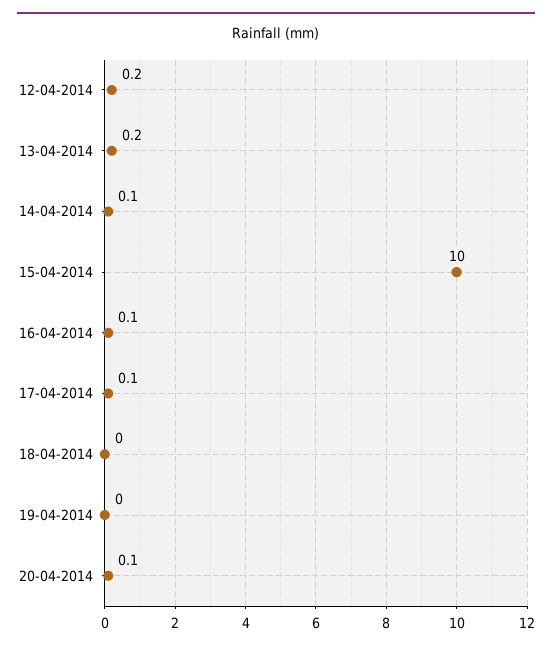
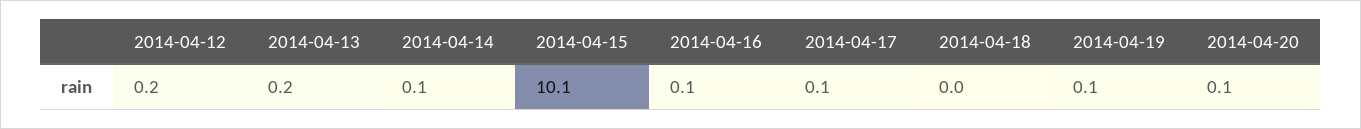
15-04-2014: 10 -> 10.1
19-04-2014: 0 -> 0.1

